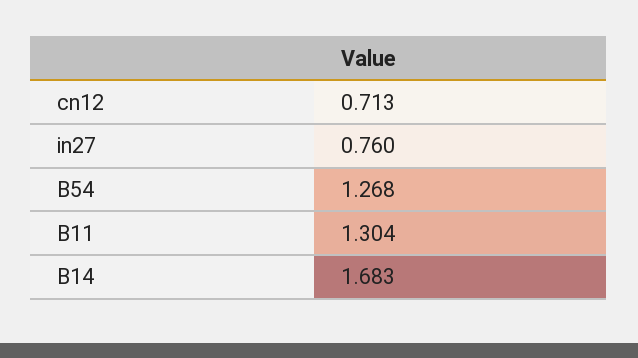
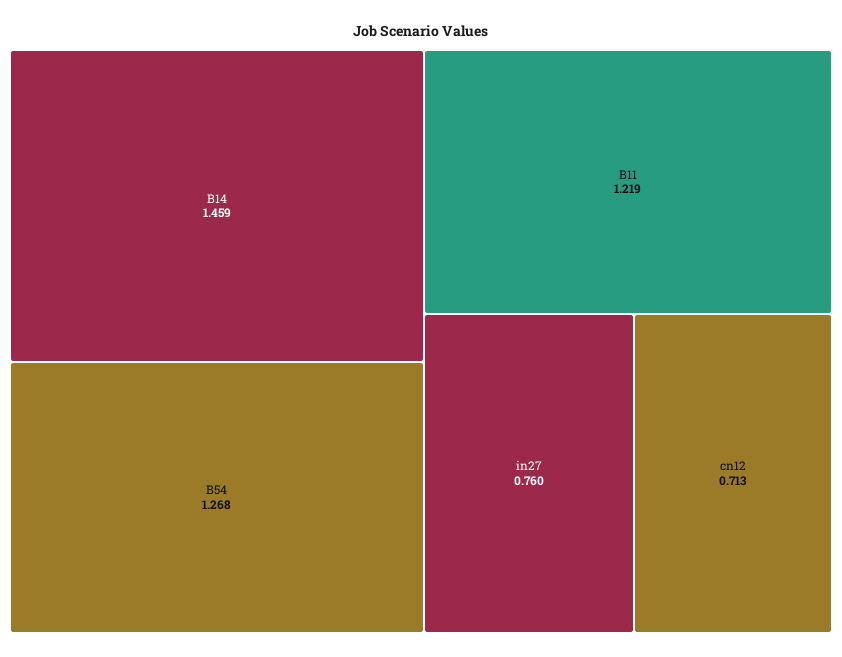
B11: 1.304 -> 1.219
B14: 1.683 -> 1.459

